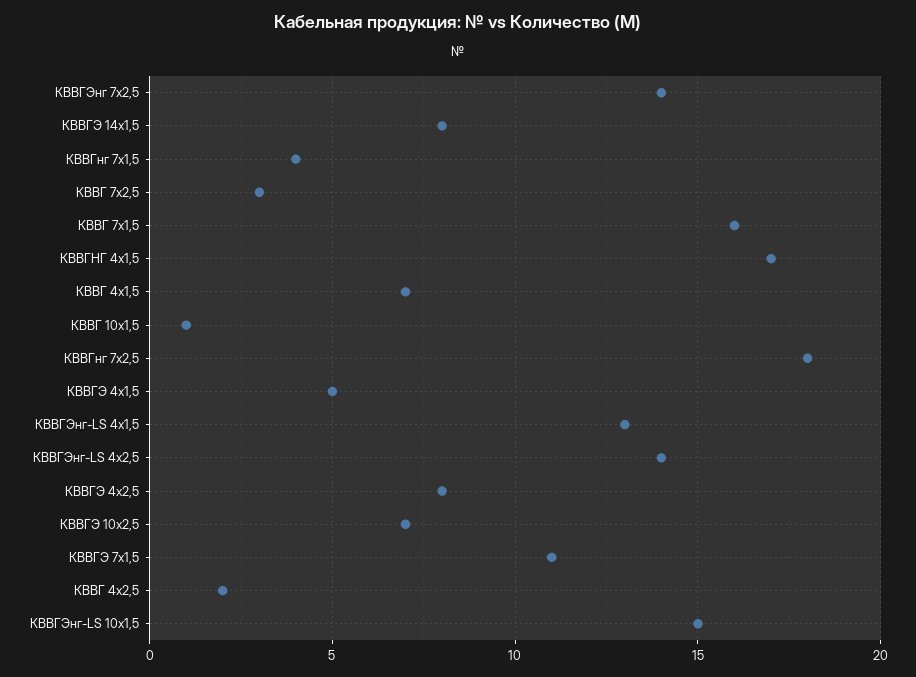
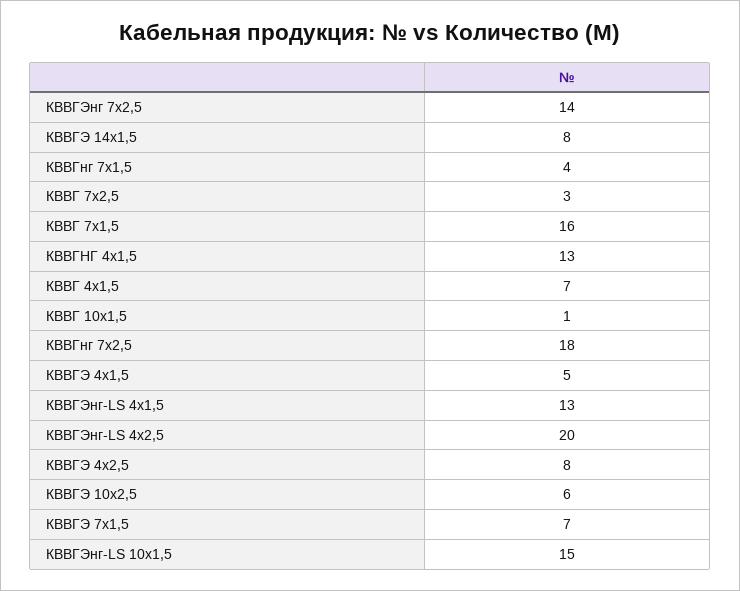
КВВГНГ 4х1,5: 17 -> 13
КВВГЭнг-LS 4x2,5: 14 -> 20
КВВГЭ 10х2,5: 7 -> 6
КВВГЭ 7х1,5: 11 -> 7
КВВГ 4х2,5: 2 -> none

